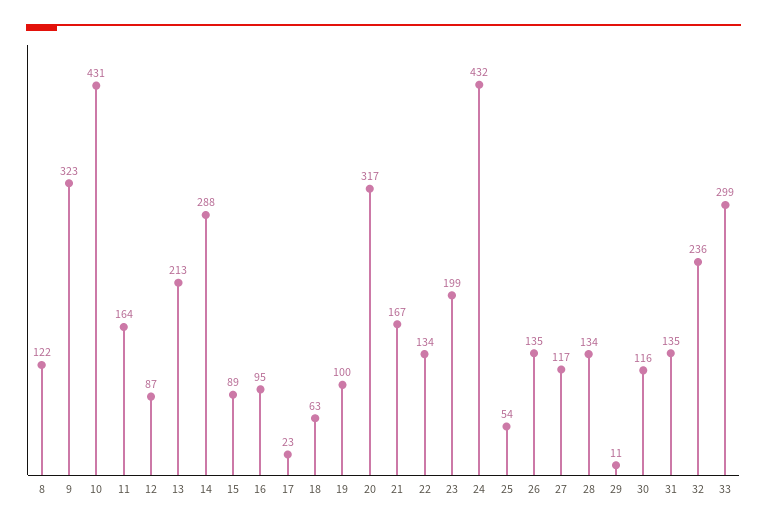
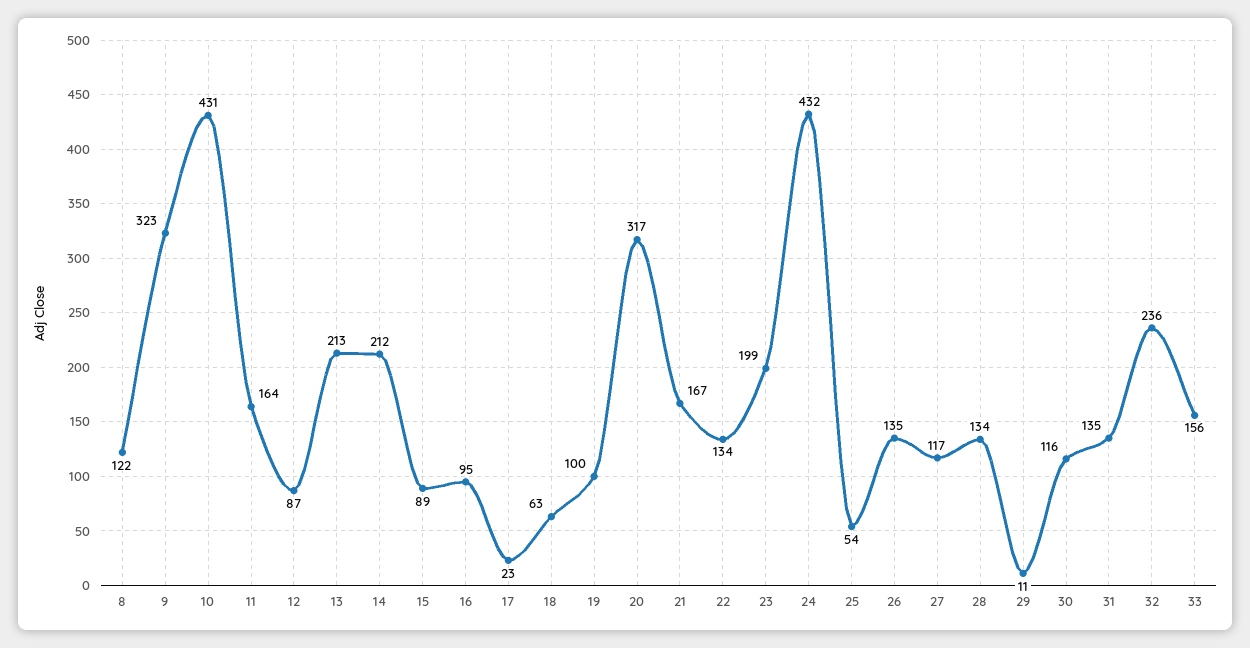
14: 288 -> 212
33: 299 -> 156

